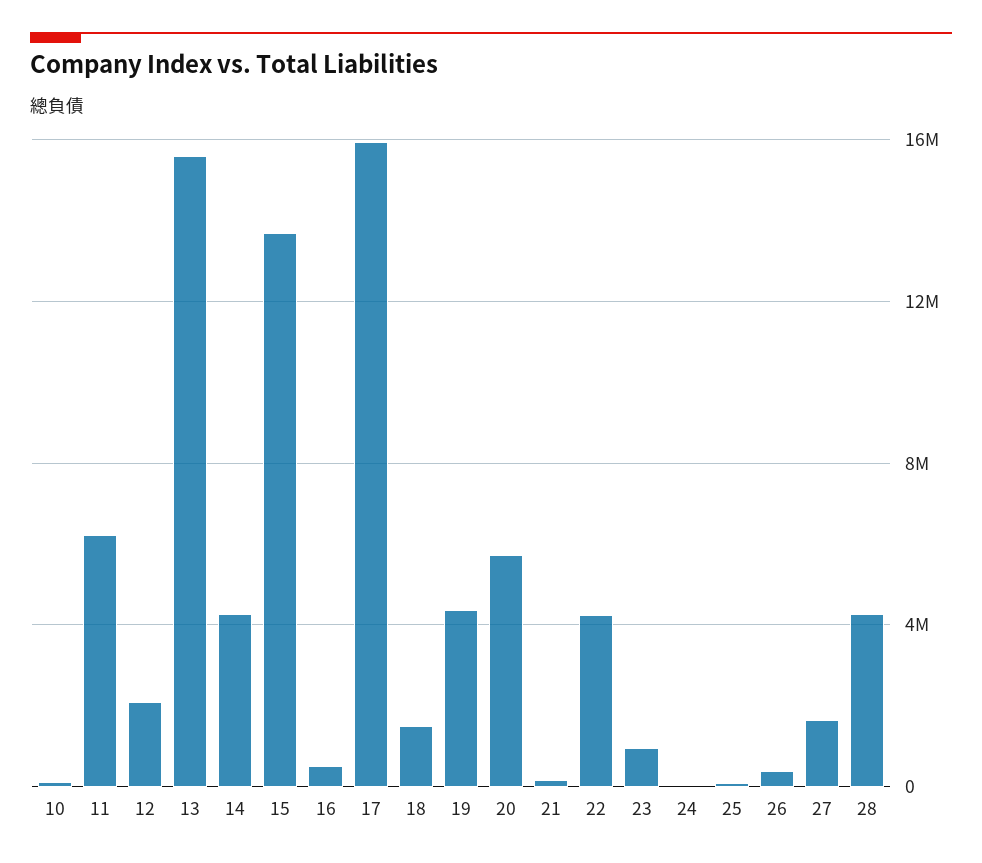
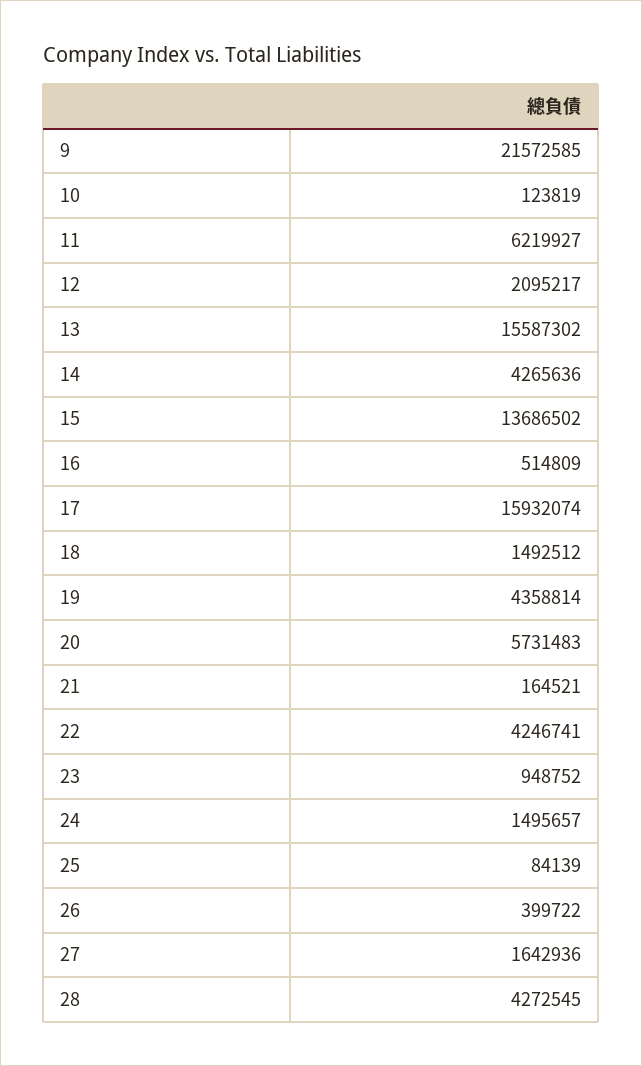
24: 0 -> 1495657
9: none -> 21572585

